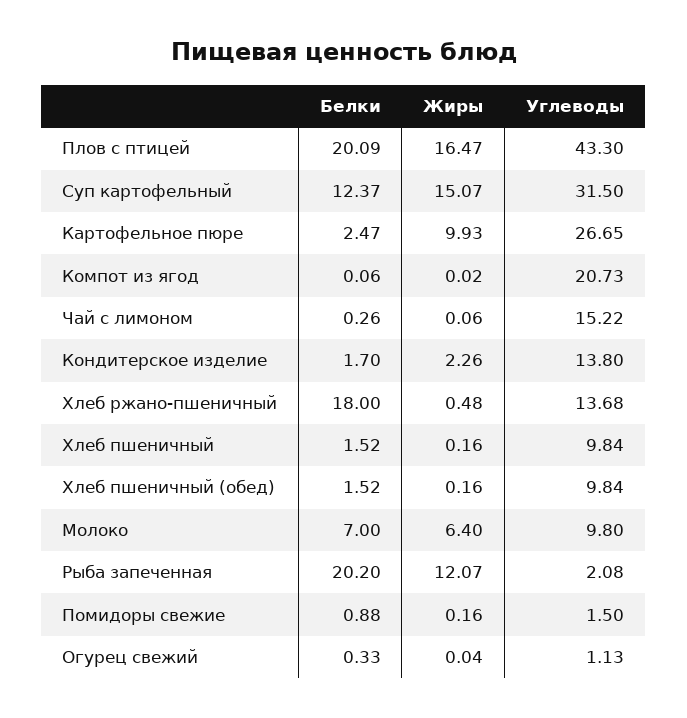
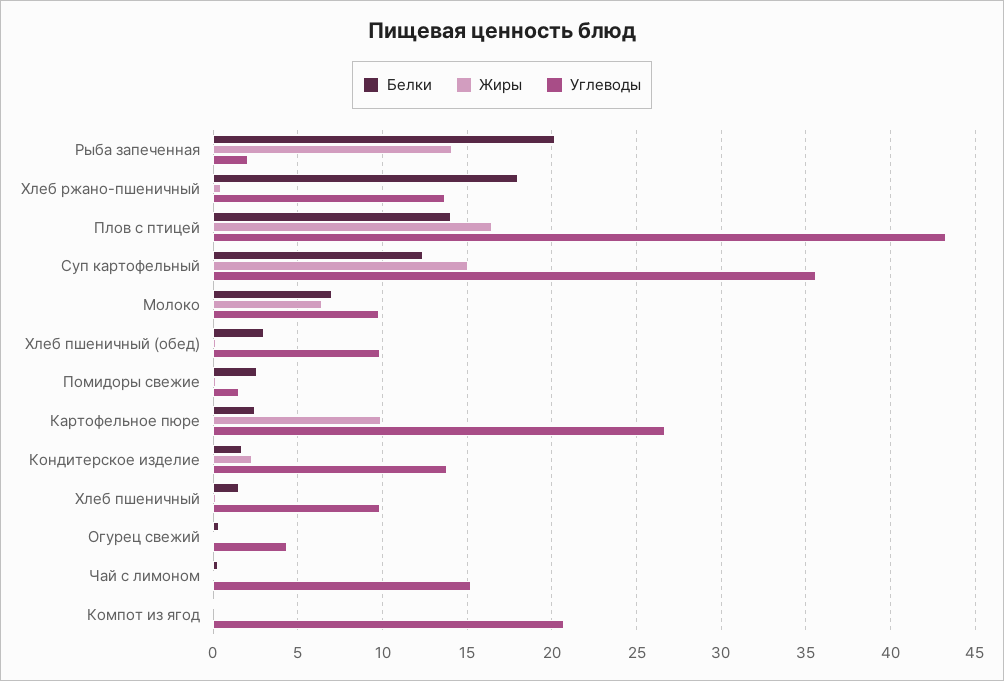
Белки, Плов с птицей: 20.09 -> 14
Углеводы, Суп картофельный: 31.5 -> 35.5
Белки, Хлеб пшеничный (обед): 1.52 -> 3
Жиры, Рыба запеченная: 12.07 -> 14
Белки, Помидоры свежие: 0.88 -> 2.5
Углеводы, Огурец свежий: 1.13 -> 4.5

